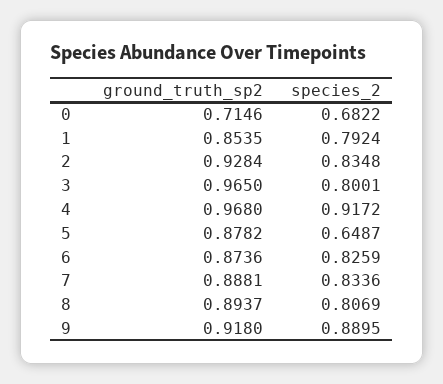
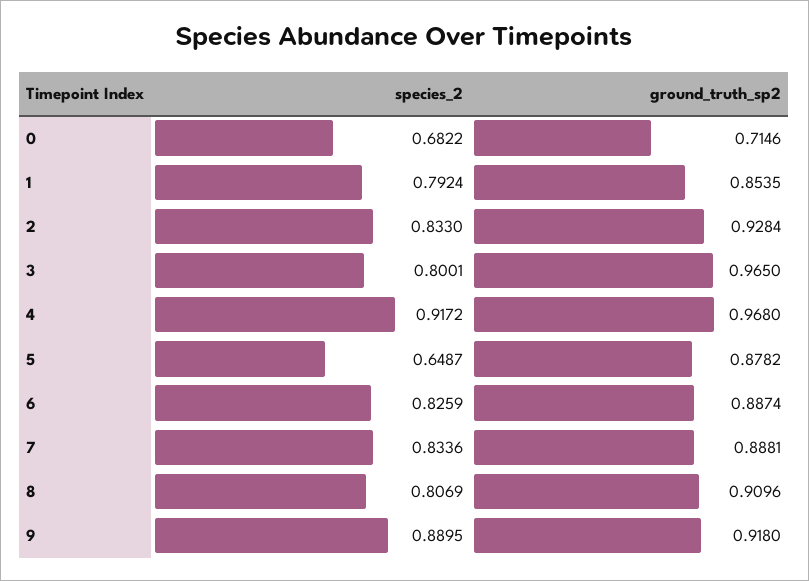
species_2, 2: 0.8348 -> 0.833
ground_truth_sp2, 6: 0.8736 -> 0.8874
ground_truth_sp2, 8: 0.8937 -> 0.9096

